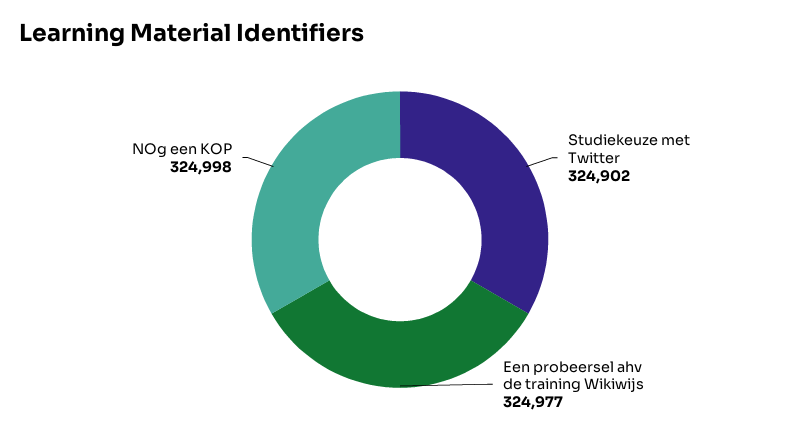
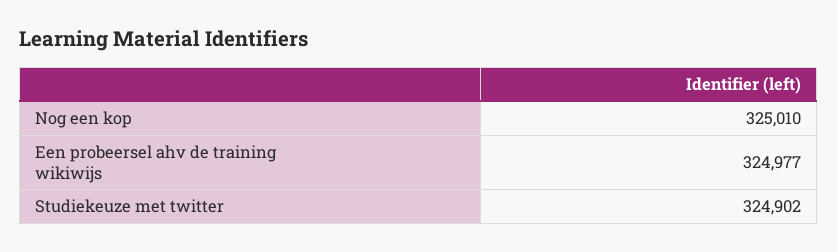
NOg een KOP: 324998 -> 325010

